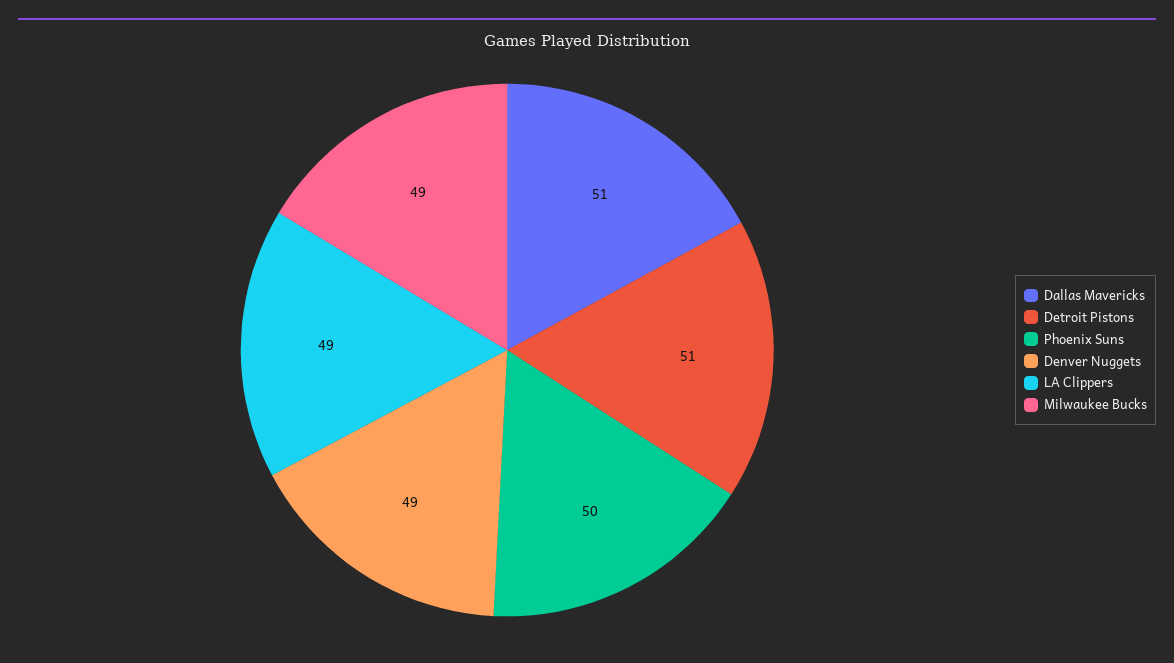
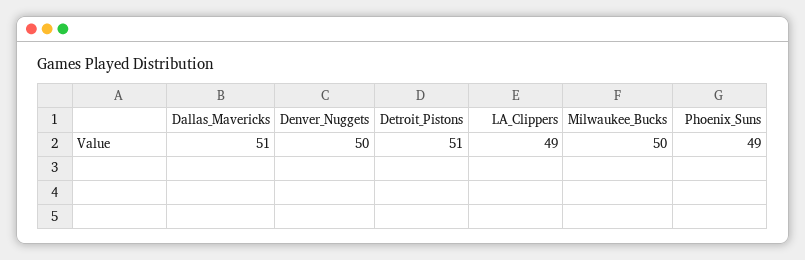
Phoenix Suns: 50 -> 49
Denver Nuggets: 49 -> 50
Milwaukee Bucks: 49 -> 50

